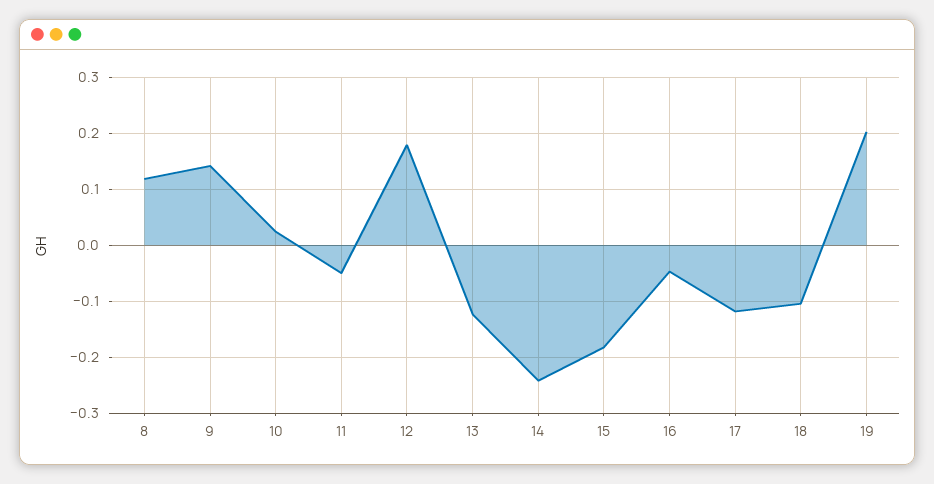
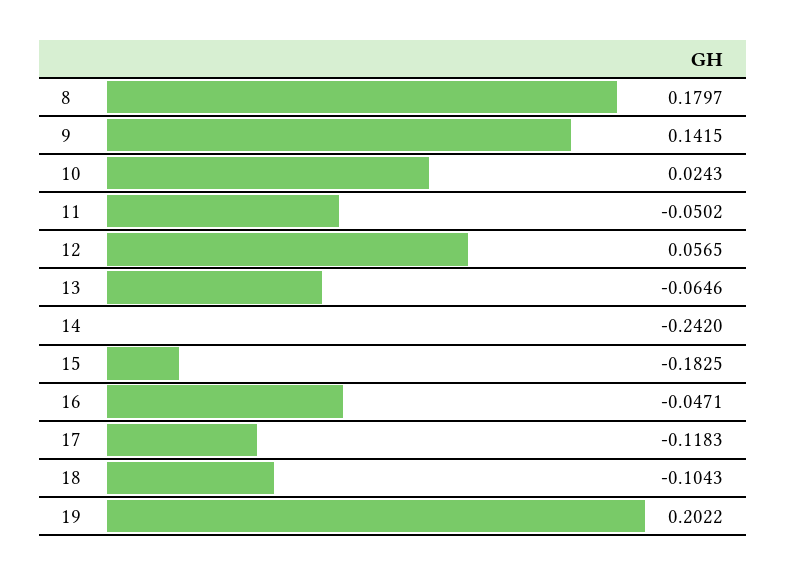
8: 0.12 -> 0.1797
12: 0.18 -> 0.0565
13: -0.12 -> -0.0646

